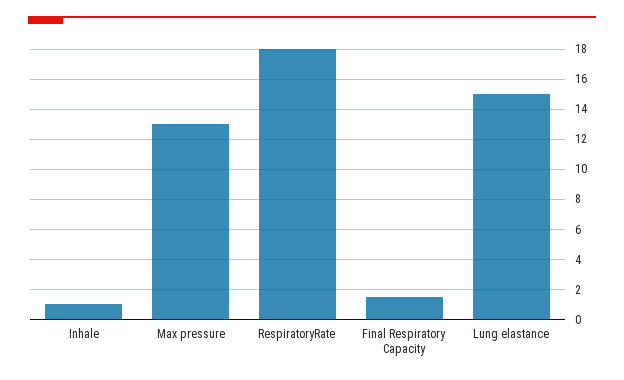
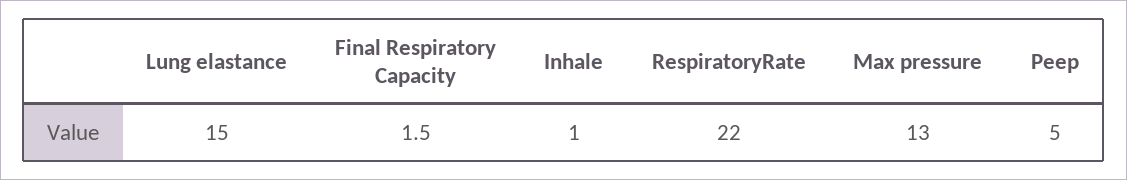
RespiratoryRate: 18 -> 22
Peep: none -> 5

